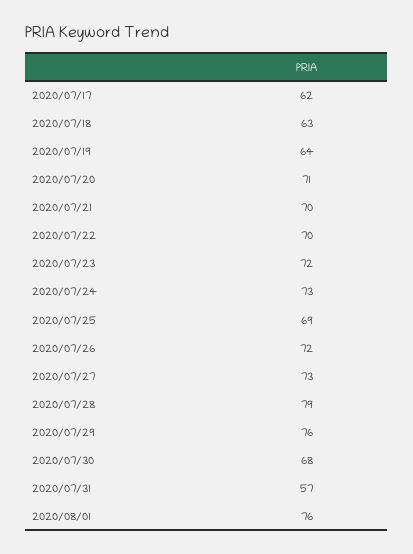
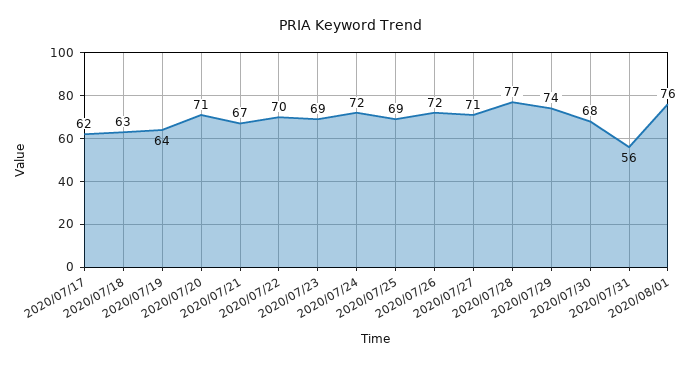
2020/07/21: 70 -> 67
2020/07/23: 72 -> 69
2020/07/24: 73 -> 72
2020/07/27: 73 -> 71
2020/07/28: 79 -> 77
2020/07/29: 76 -> 74
2020/07/31: 57 -> 56

